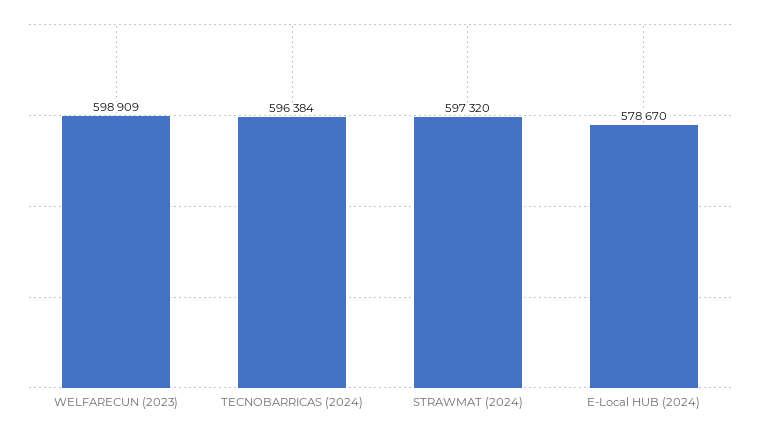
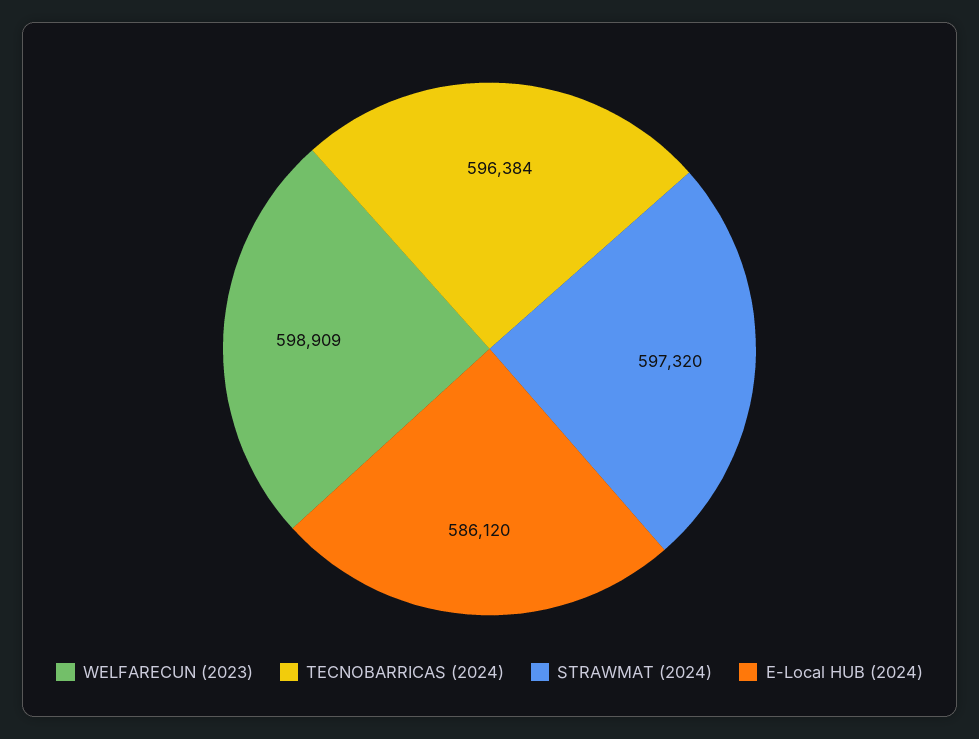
E-Local HUB (2024): 578670 -> 586120

